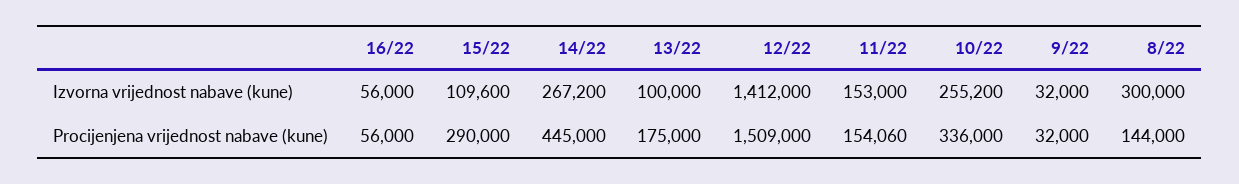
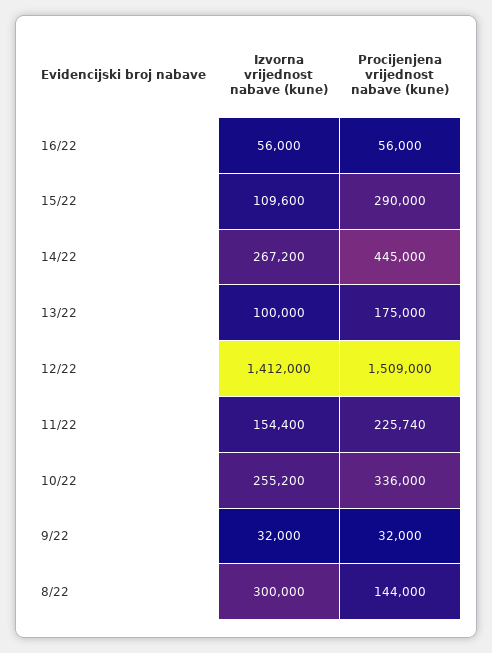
11/22, Izvorna vrijednost nabave (kune): 153000 -> 154400
11/22, Procijenjena vrijednost nabave (kune): 154060 -> 225740

